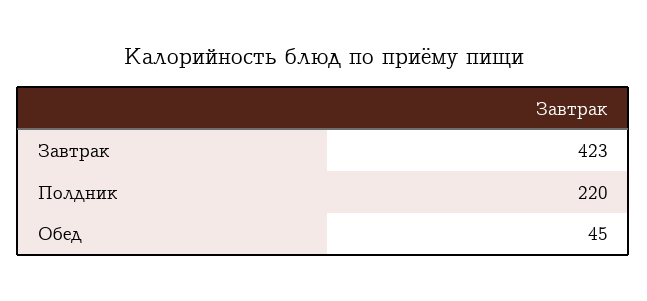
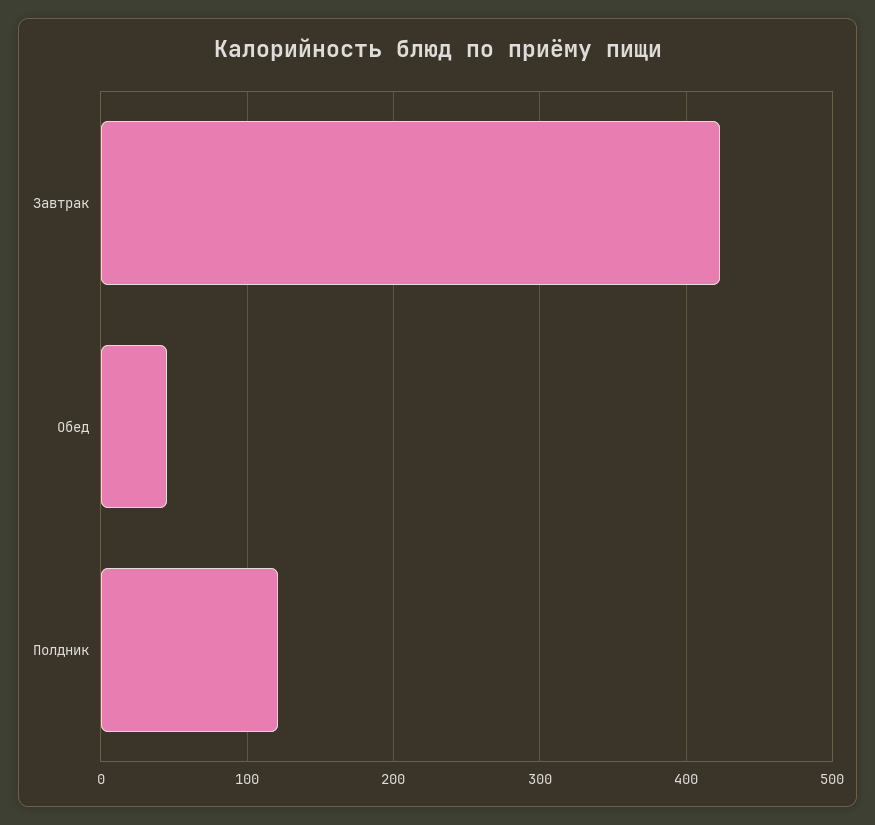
Полдник: 220 -> 120

